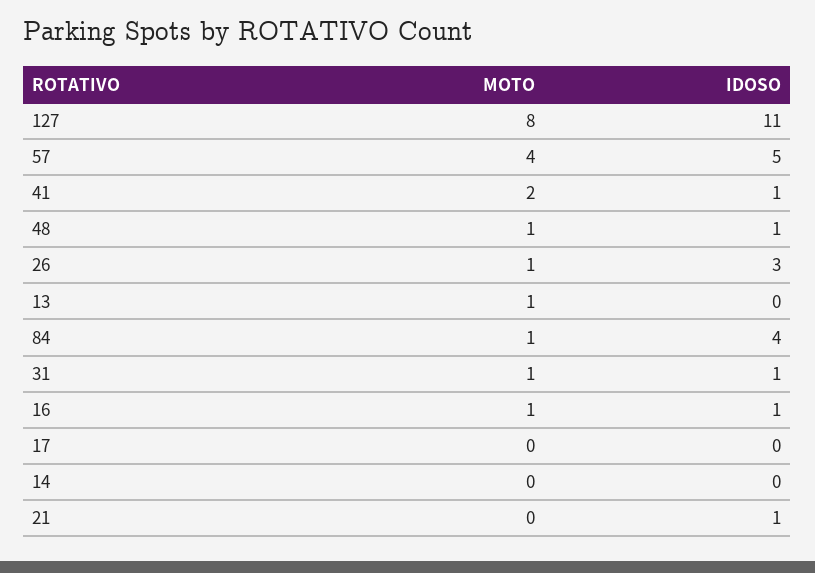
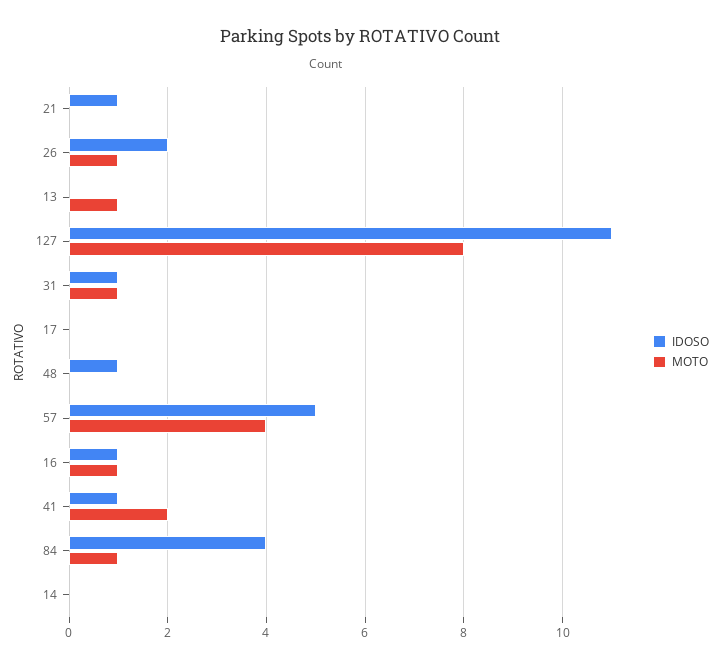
MOTO, 48: 1 -> 0
IDOSO, 26: 3 -> 2

